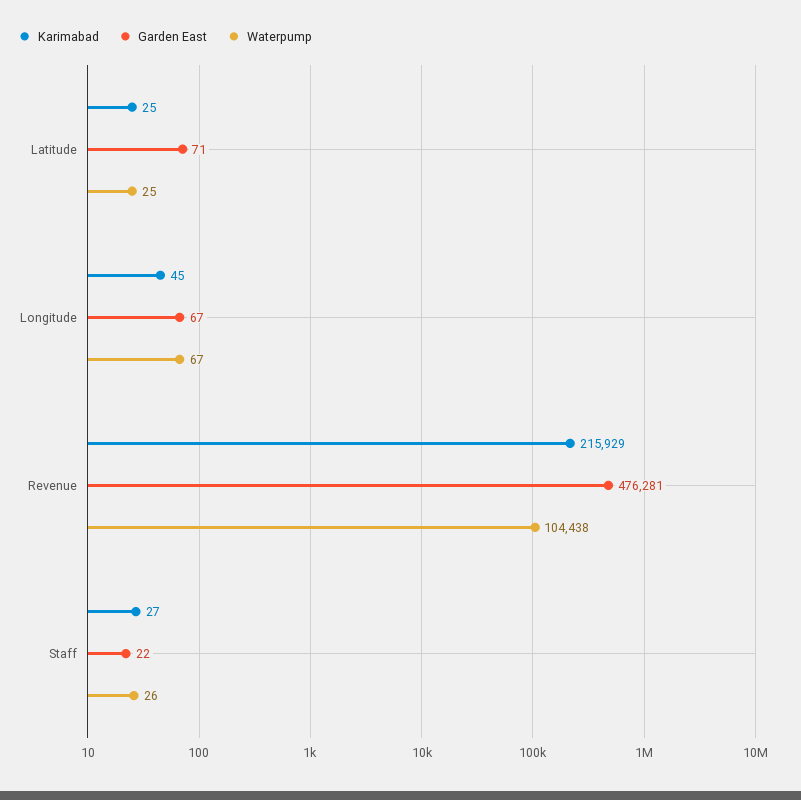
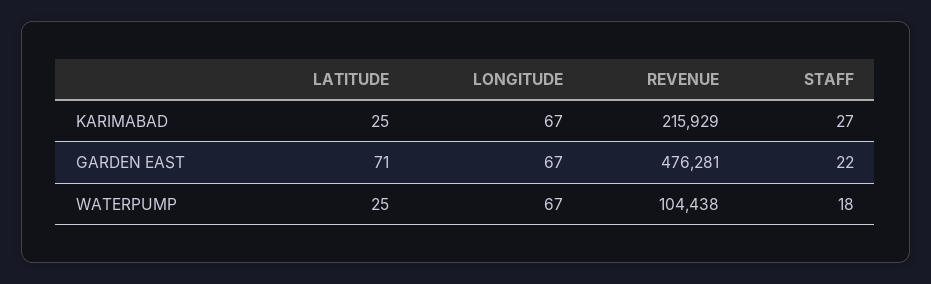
Karimabad, Longitude: 45 -> 67
Waterpump, Staff: 26 -> 18

